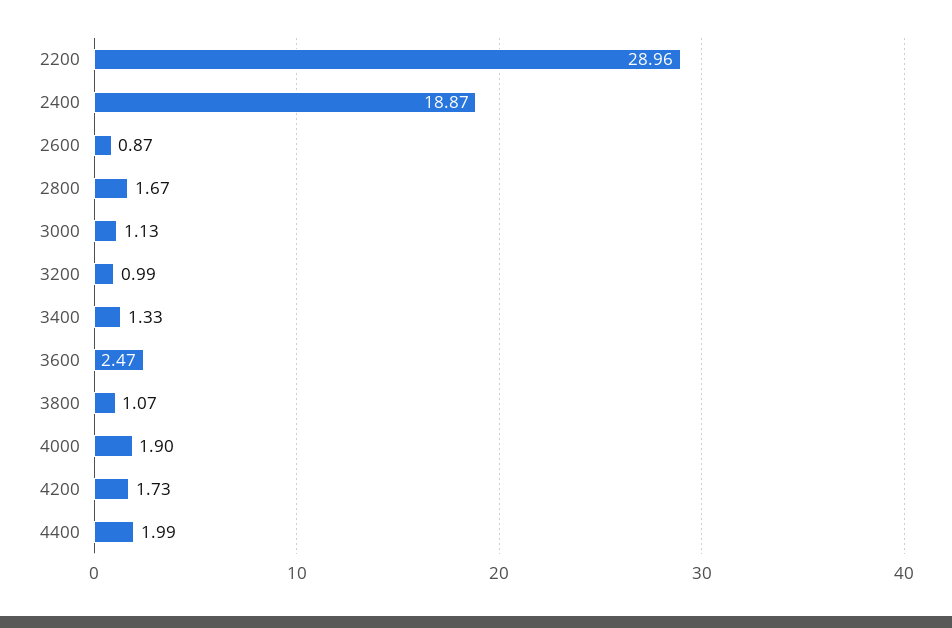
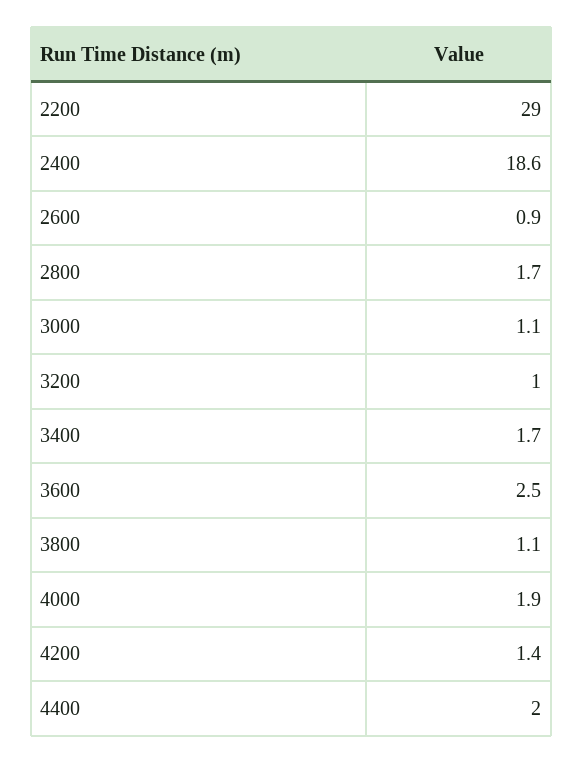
2400: 18.87 -> 18.6
3400: 1.33 -> 1.7
4200: 1.73 -> 1.4

